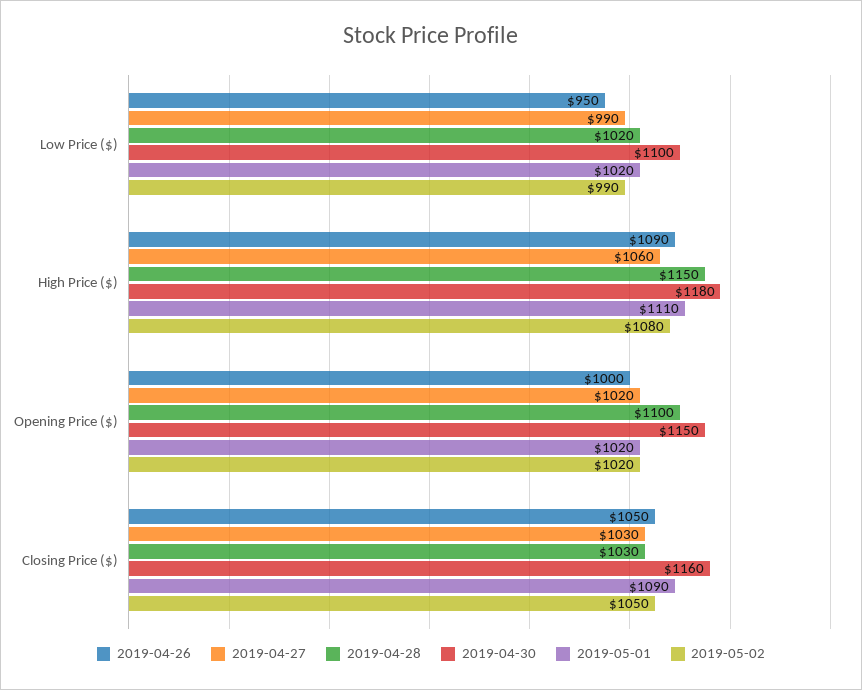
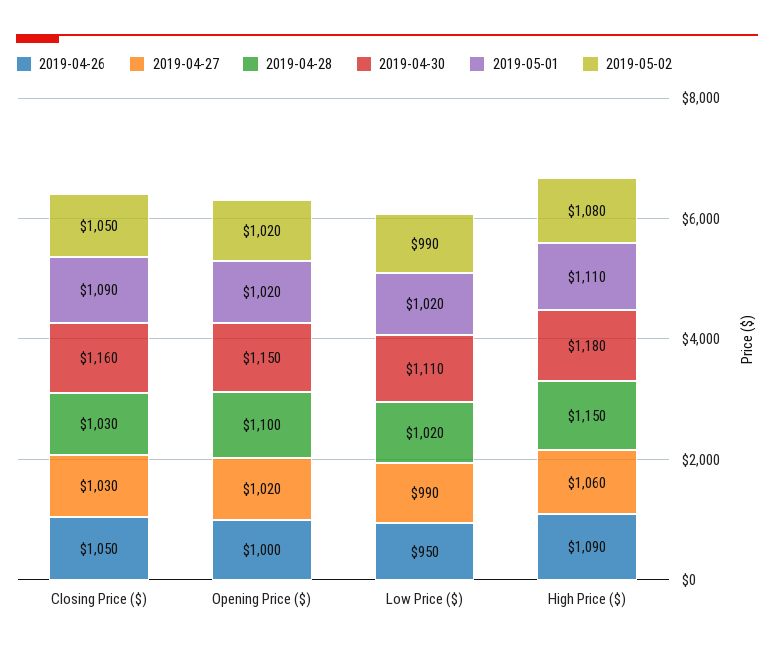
2019-04-30, Low Price ($): 1100 -> 1110

